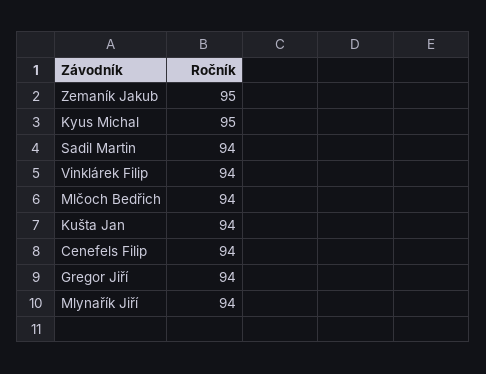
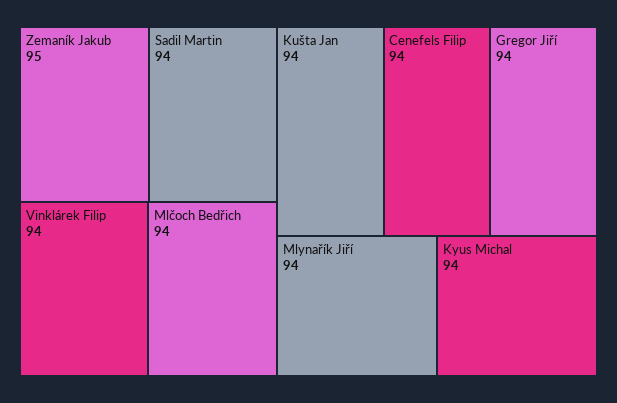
Kyus Michal: 95 -> 94

